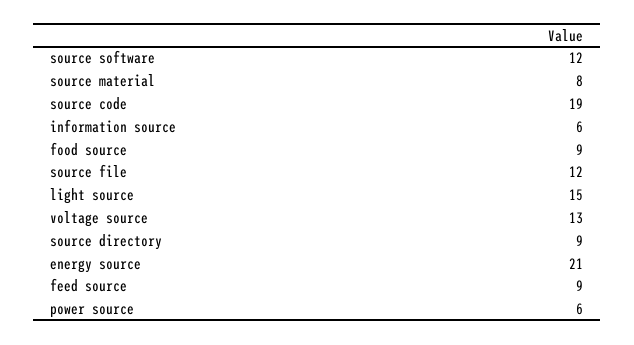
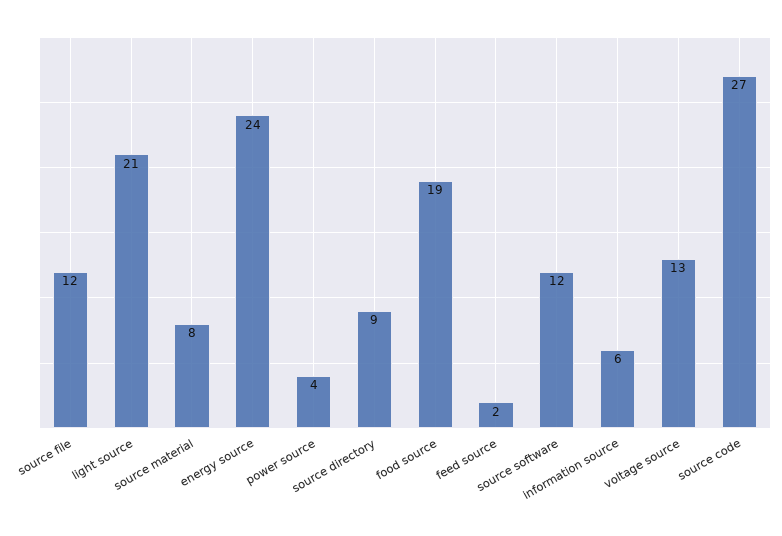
source code: 19 -> 27
food source: 9 -> 19
light source: 15 -> 21
energy source: 21 -> 24
feed source: 9 -> 2
power source: 6 -> 4

